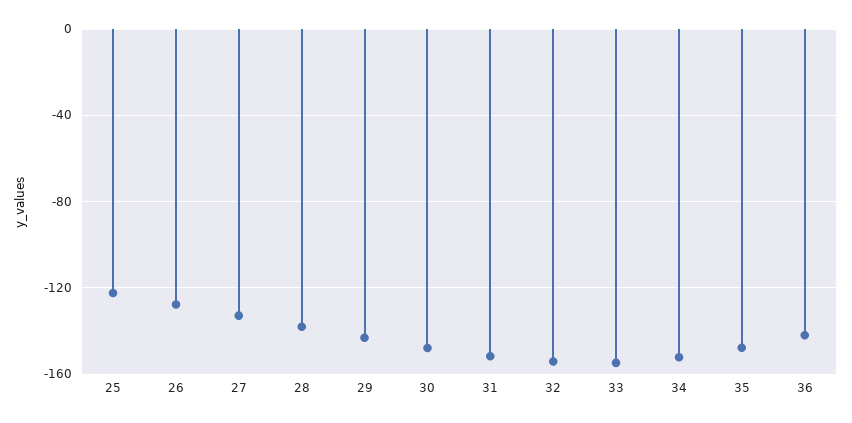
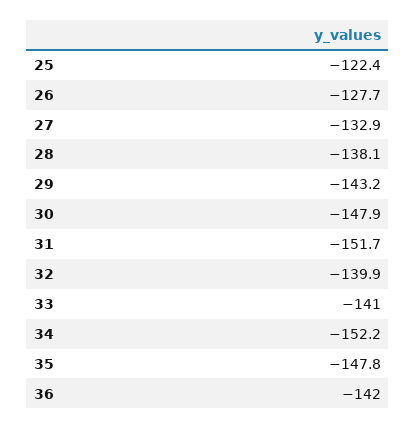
32: -155 -> -139.9
33: -155 -> -141

